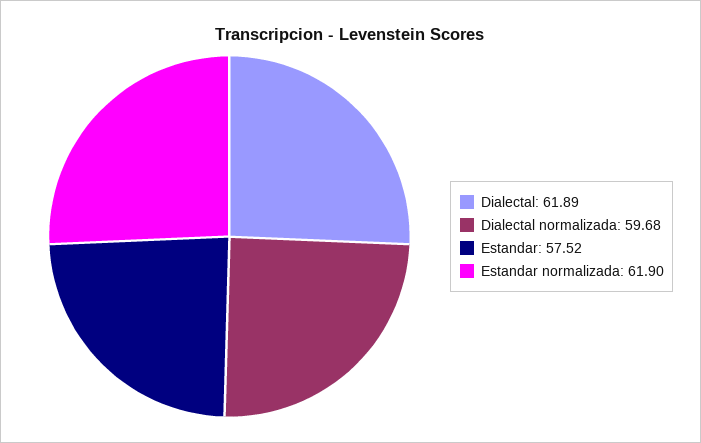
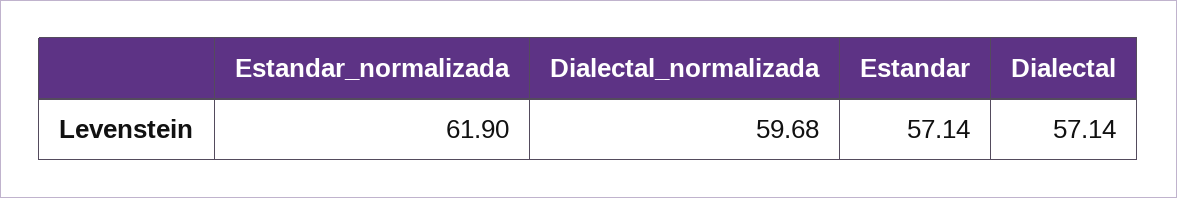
Dialectal: 61.89 -> 57.14
Estandar: 57.52 -> 57.14

